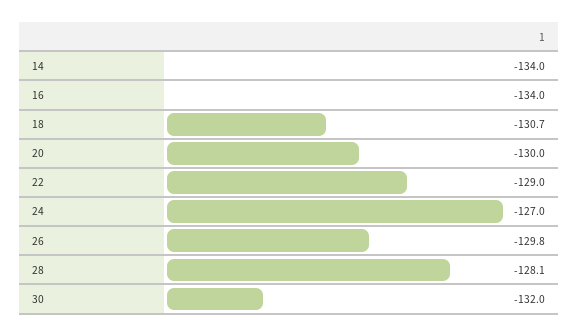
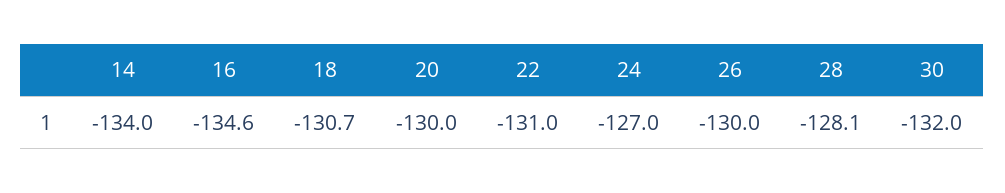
16: -134 -> -134.6
22: -129 -> -131
26: -129.8 -> -130

